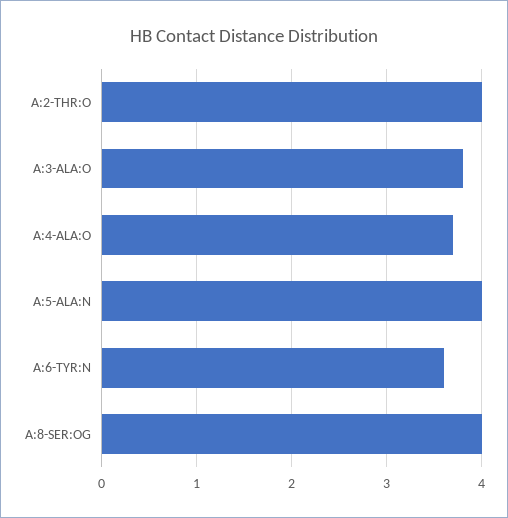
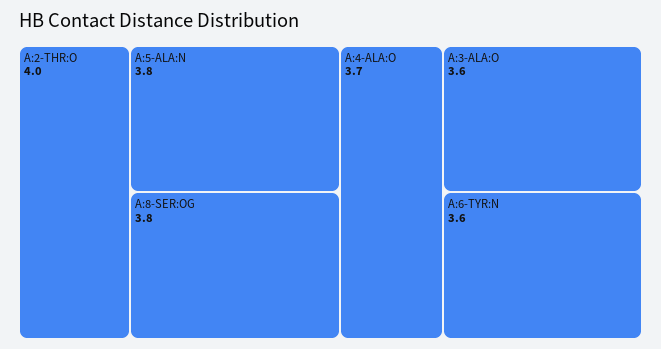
A:3-ALA:O: 3.8 -> 3.6
A:5-ALA:N: 4 -> 3.8
A:8-SER:OG: 4 -> 3.8

